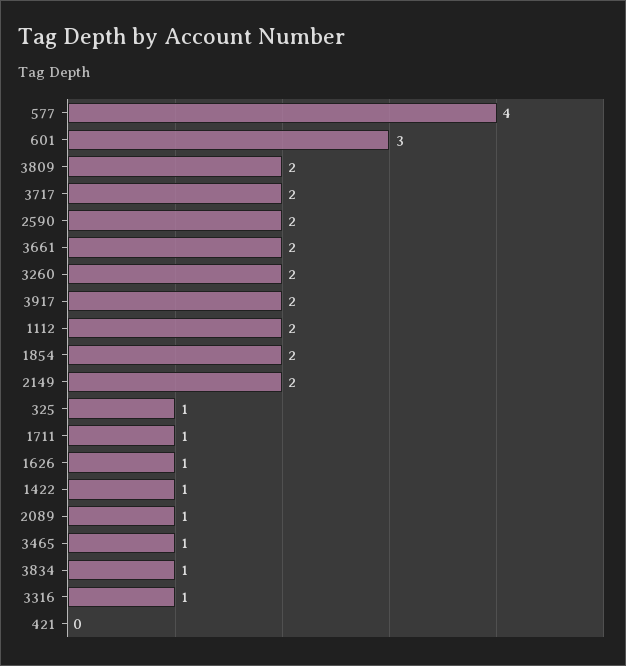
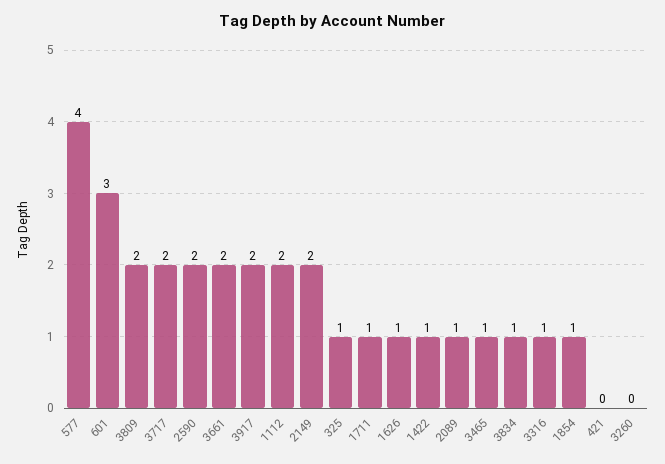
3260: 2 -> 0
1854: 2 -> 1

